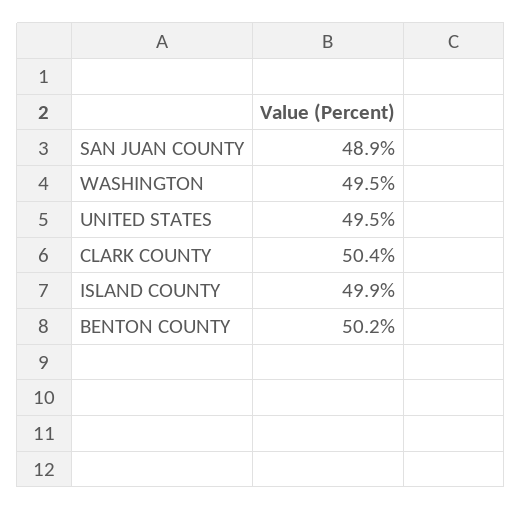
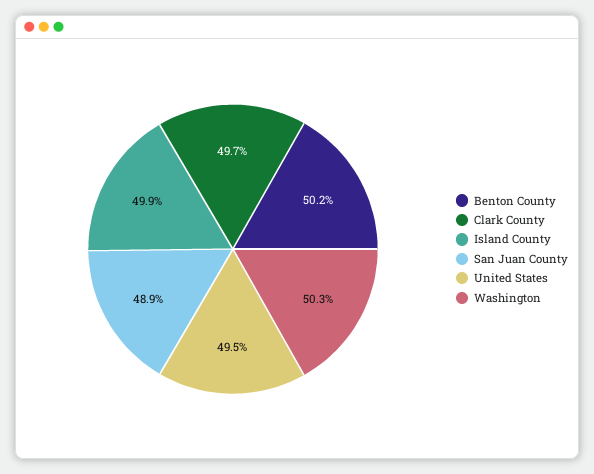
WASHINGTON: 49.5 -> 50.3
CLARK COUNTY: 50.4 -> 49.7

